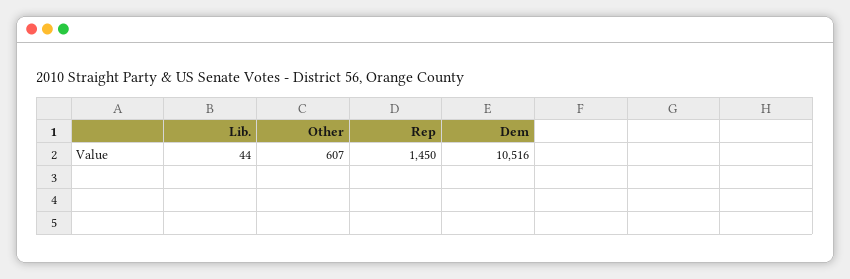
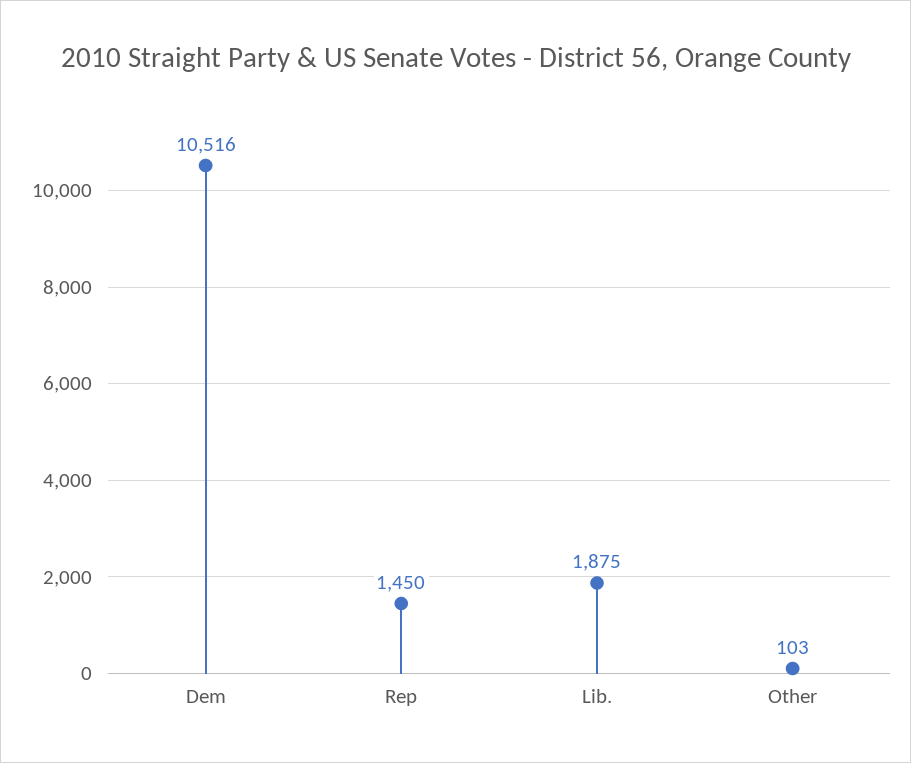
Lib.: 44 -> 1875
Other: 607 -> 103

